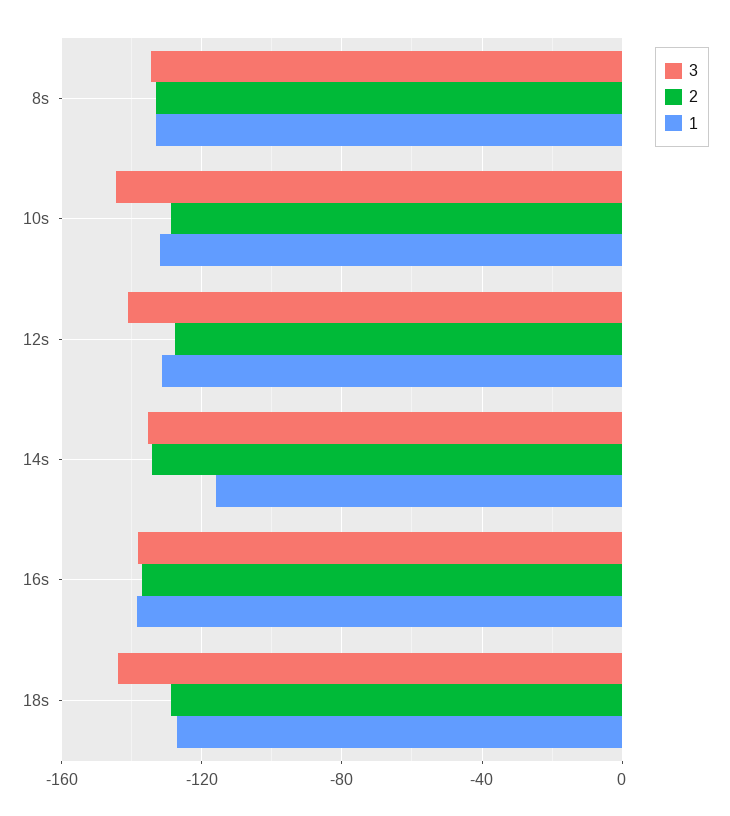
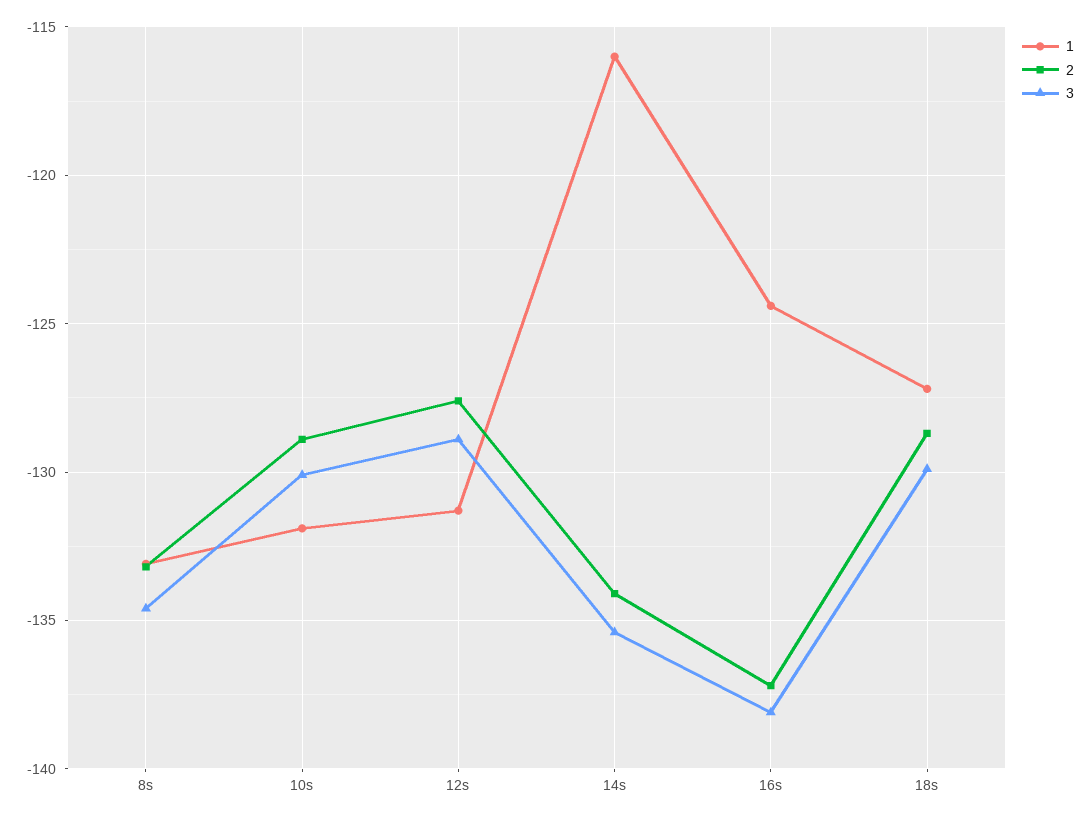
3, 10s: -145 -> -130
3, 12s: -140 -> -129
1, 16s: -140 -> -124.5
3, 18s: -145 -> -130

